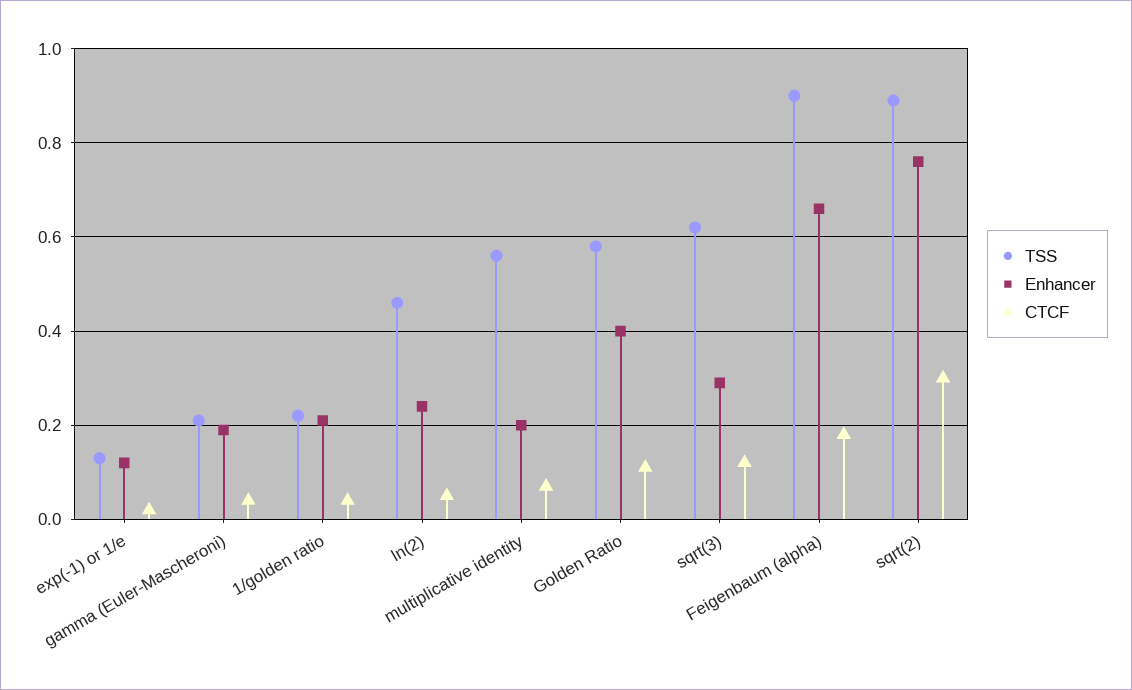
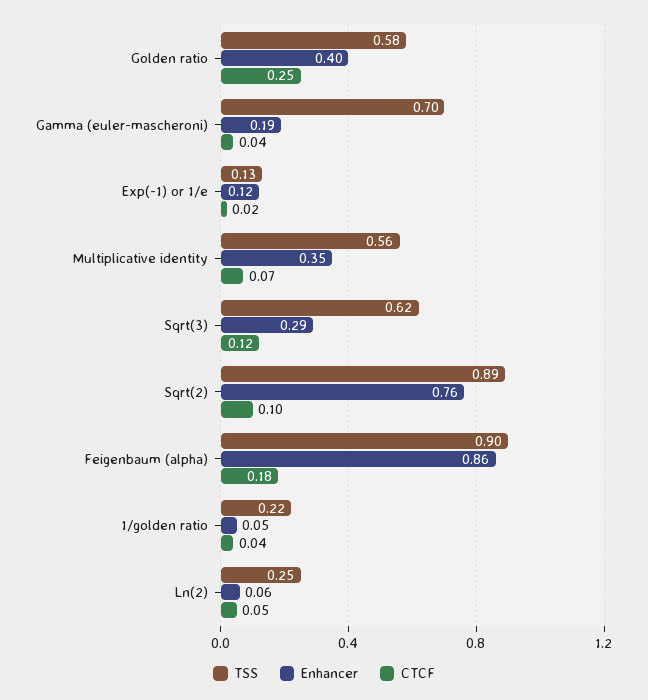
TSS, gamma (Euler-Mascheroni): 0.2 -> 0.7
Enhancer, 1/golden ratio: 0.2 -> 0.05
TSS, ln(2): 0.45 -> 0.25
Enhancer, ln(2): 0.25 -> 0.06
Enhancer, multiplicative identity: 0.2 -> 0.35
CTCF, Golden Ratio: 0.1 -> 0.25
Enhancer, Feigenbaum (alpha): 0.65 -> 0.86
CTCF, sqrt(2): 0.3 -> 0.1

